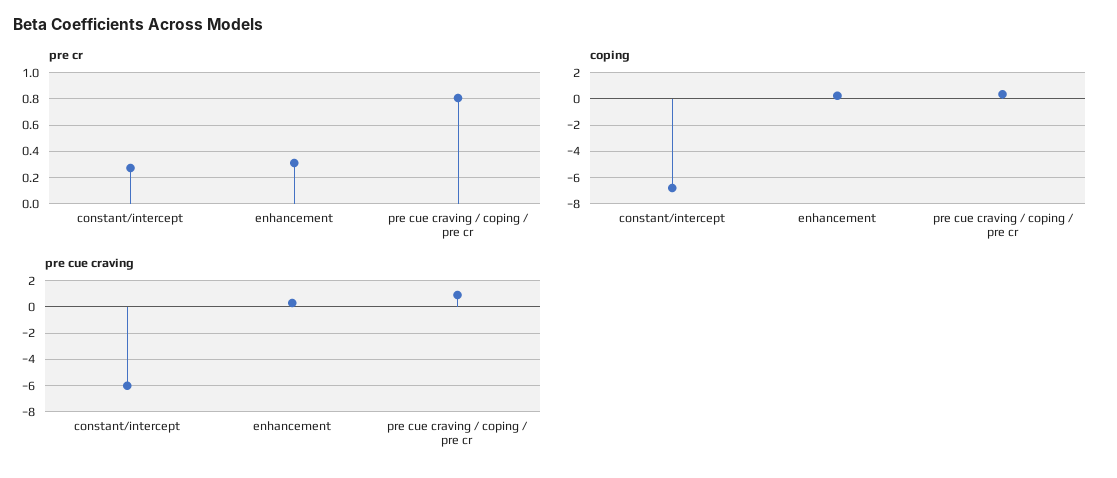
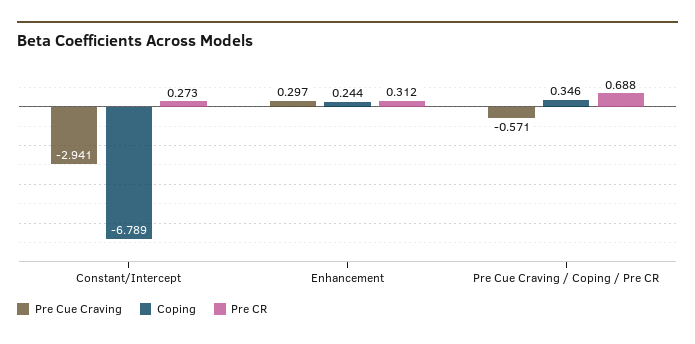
pre cr, pre cue craving / coping / pre cr: 0.8 -> 0.688
pre cue craving, constant/intercept: -6 -> -2.941
pre cue craving, pre cue craving / coping / pre cr: 1 -> -0.571

